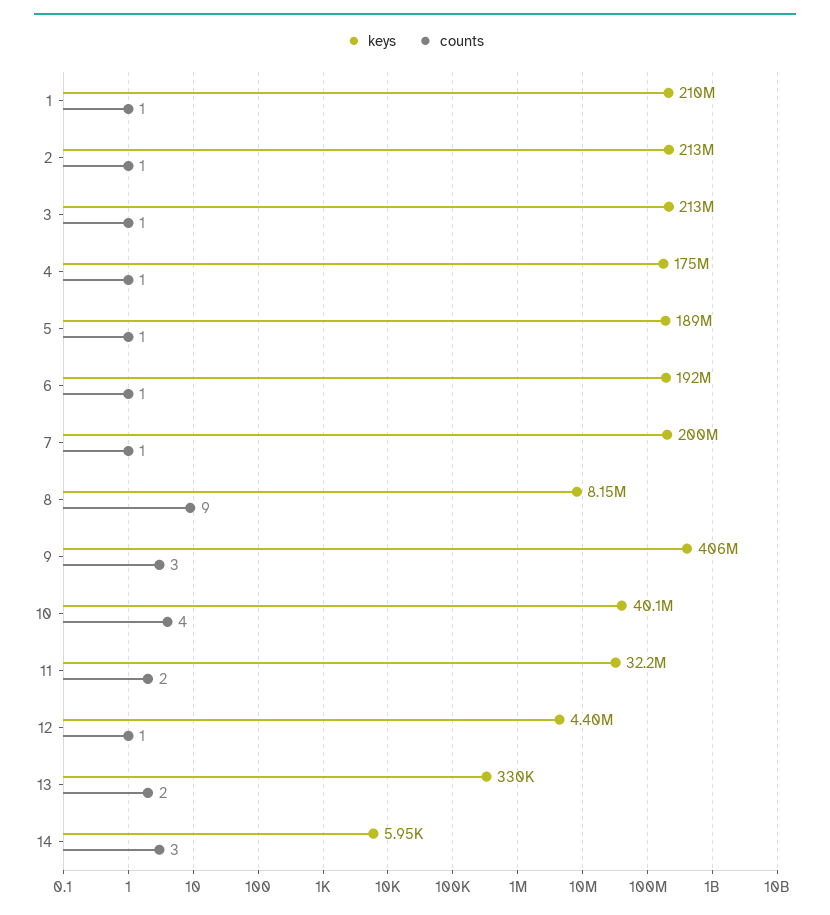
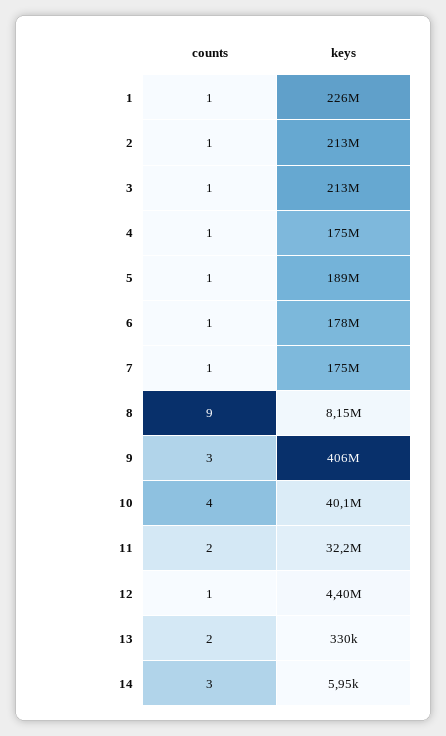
keys, 1: 210000000 -> 226000000
keys, 6: 192000000 -> 178000000
keys, 7: 200000000 -> 175000000

